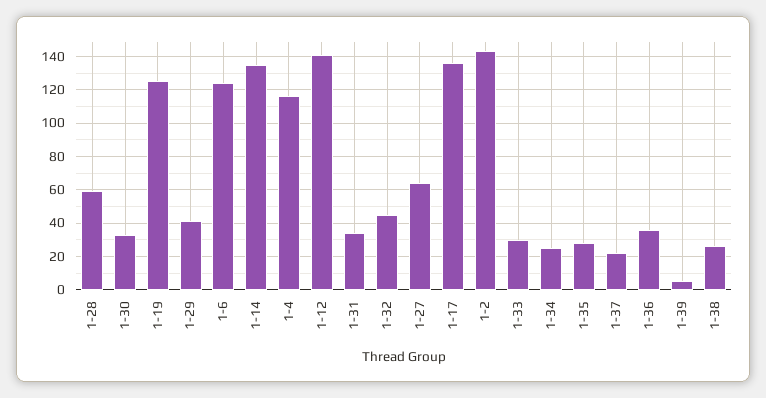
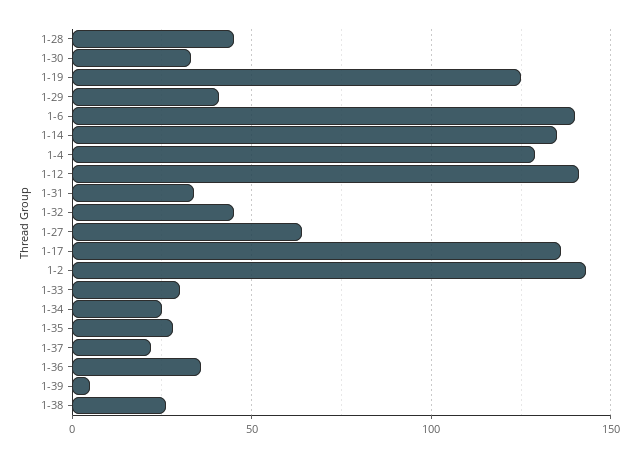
1-28: 60 -> 45
1-6: 125 -> 140
1-4: 115 -> 130

